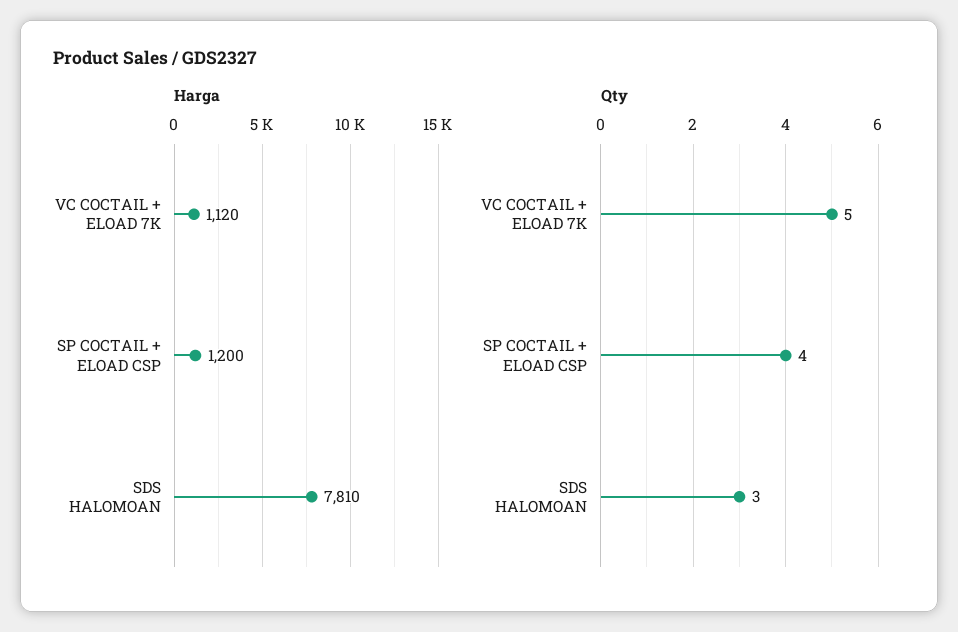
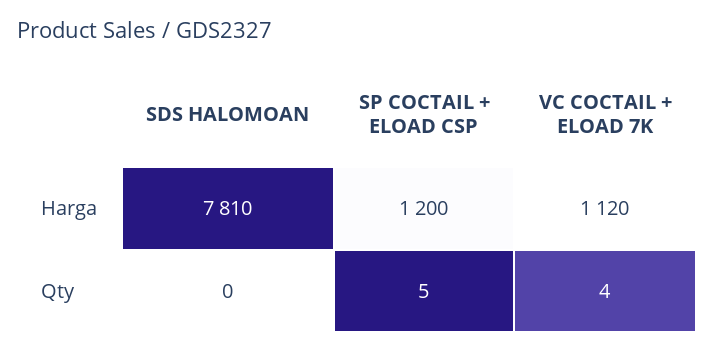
Qty, VC COCTAIL + ELOAD 7K: 5 -> 4
Qty, SP COCTAIL + ELOAD CSP: 4 -> 5
Qty, SDS HALOMOAN: 3 -> 0

